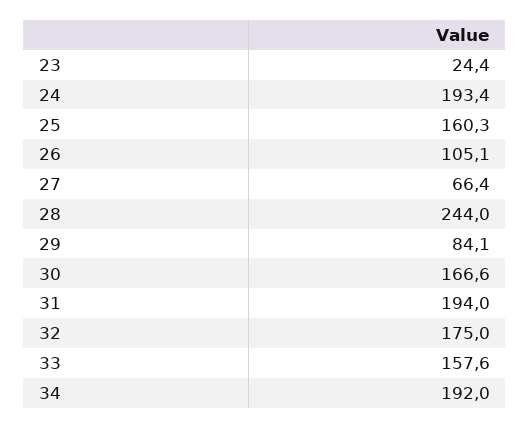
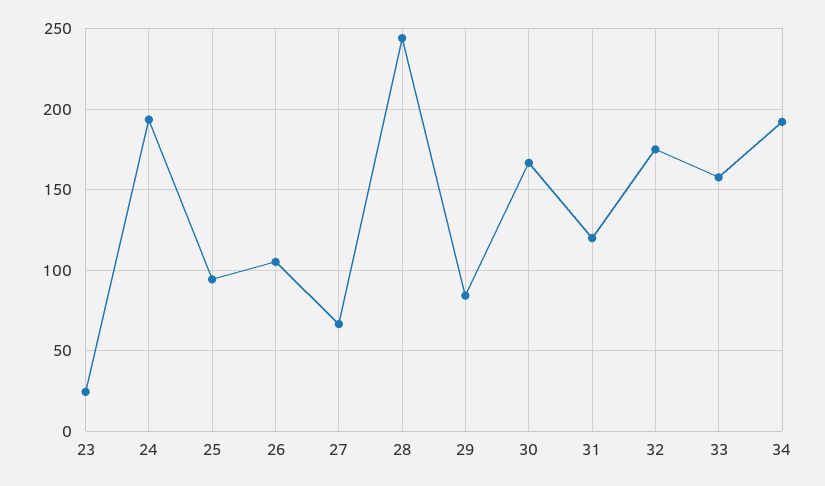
25: 160.3 -> 95
31: 194 -> 120

